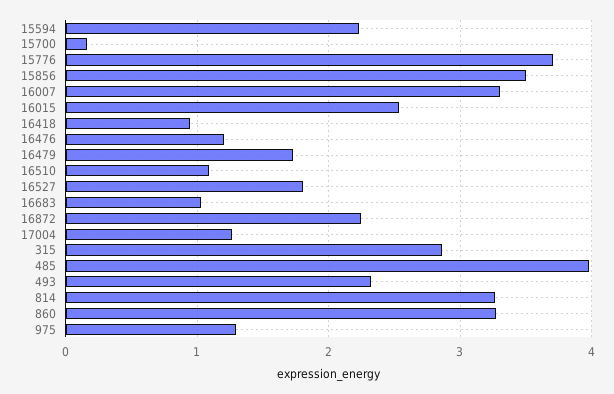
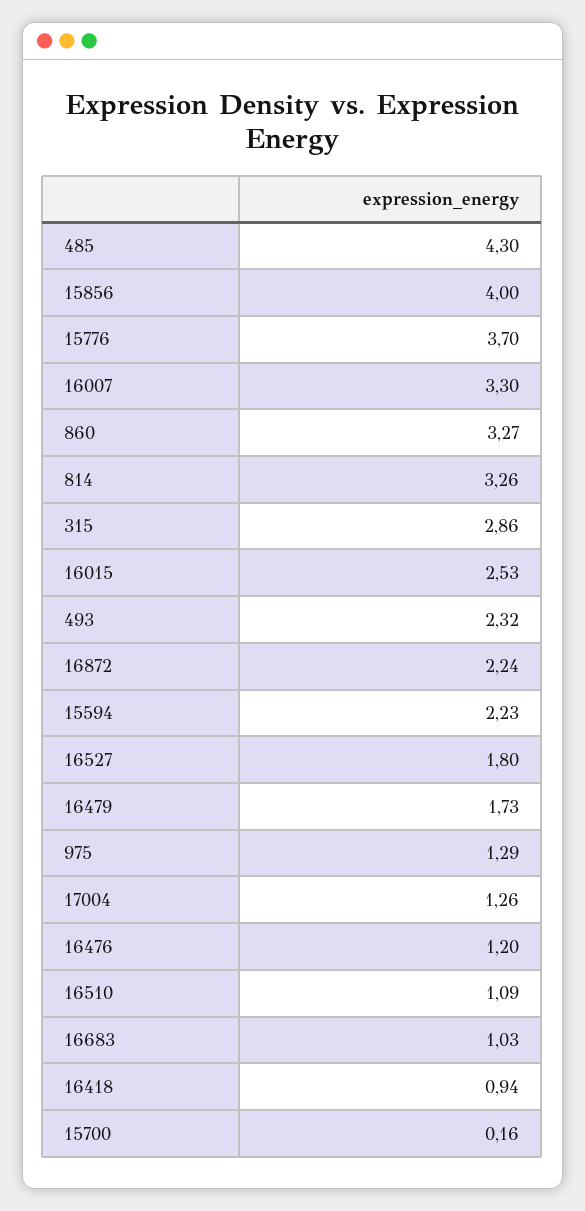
15856: 3.5 -> 4
485: 4 -> 4.3

